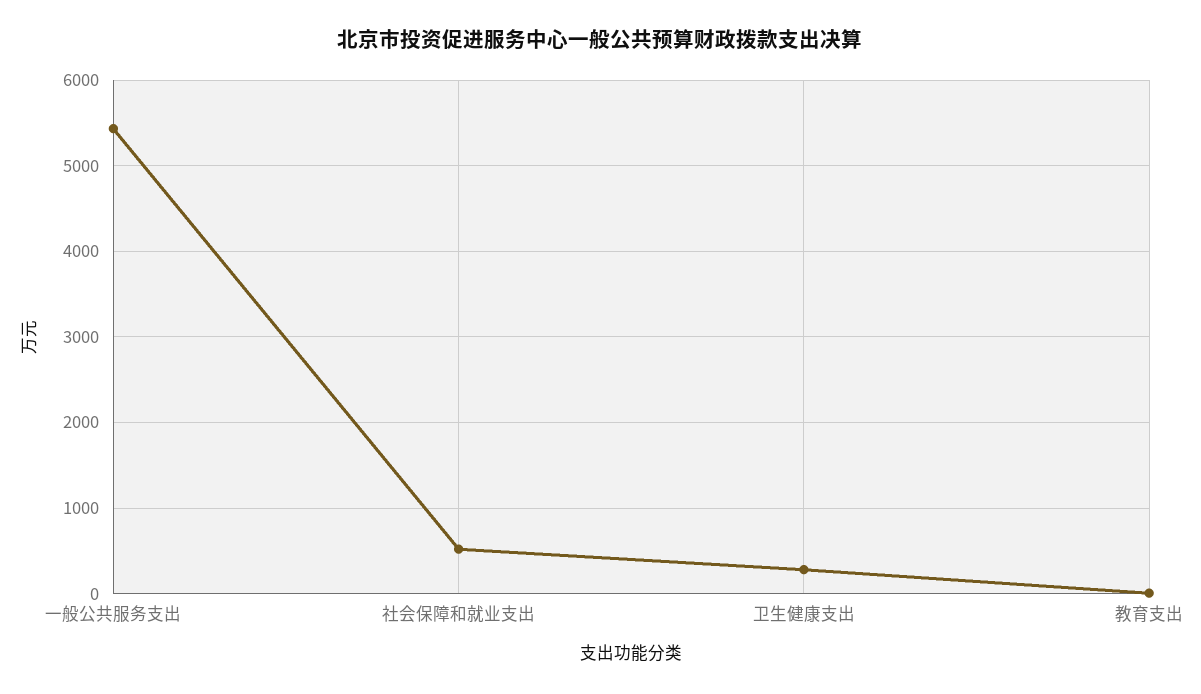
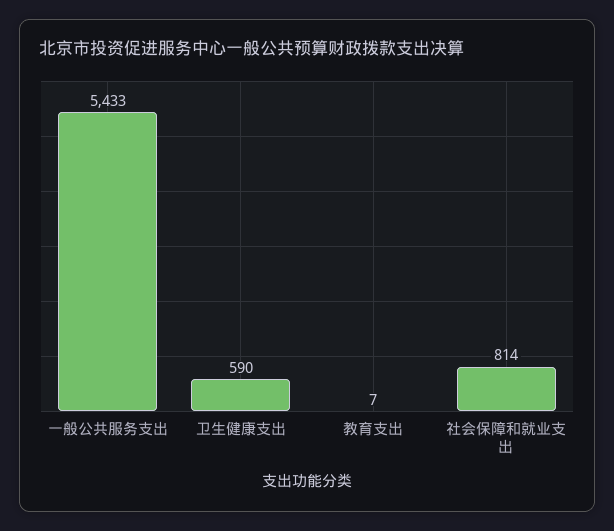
社会保障和就业支出: 500 -> 814
卫生健康支出: 300 -> 590

